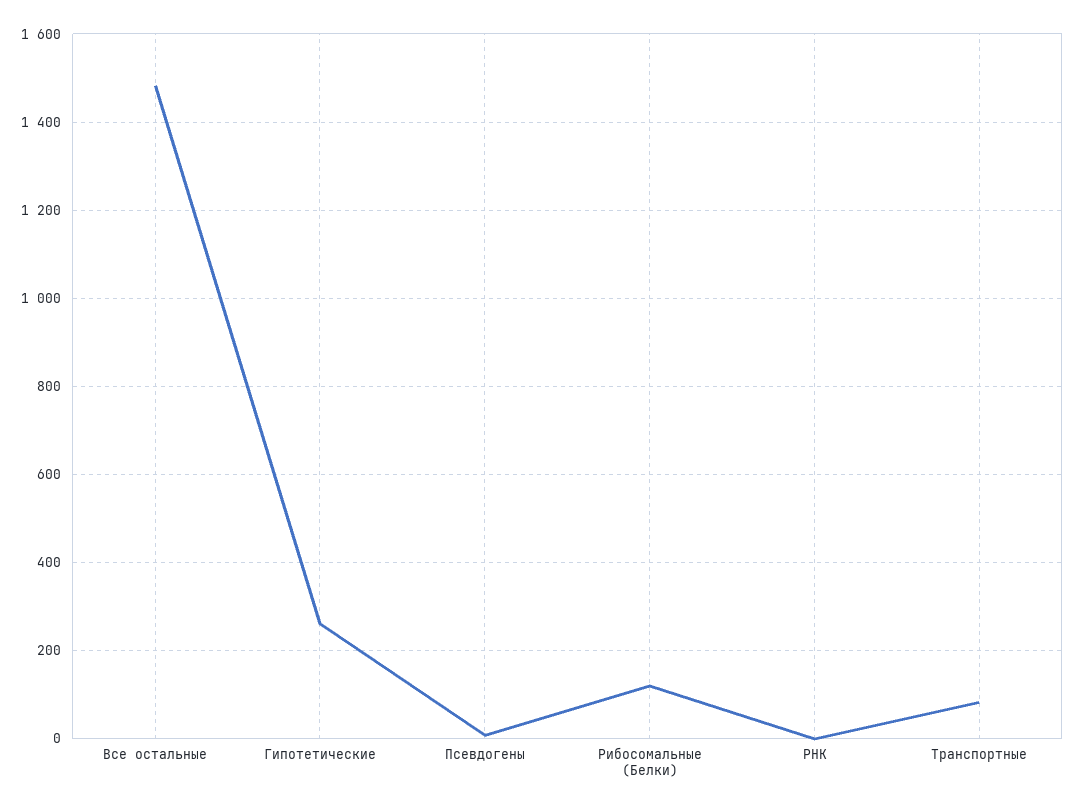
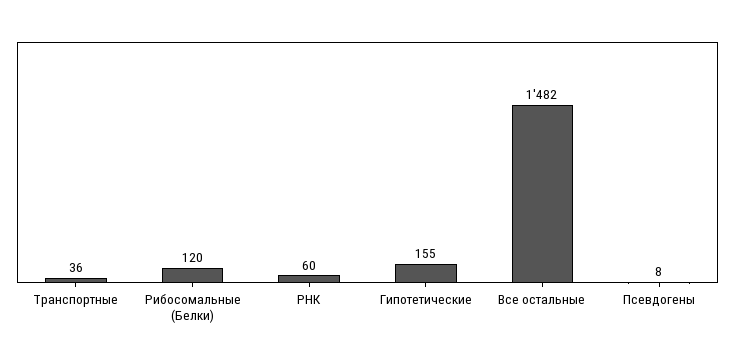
Гипотетические: 260 -> 155
РНК: 0 -> 60
Транспортные: 80 -> 36

